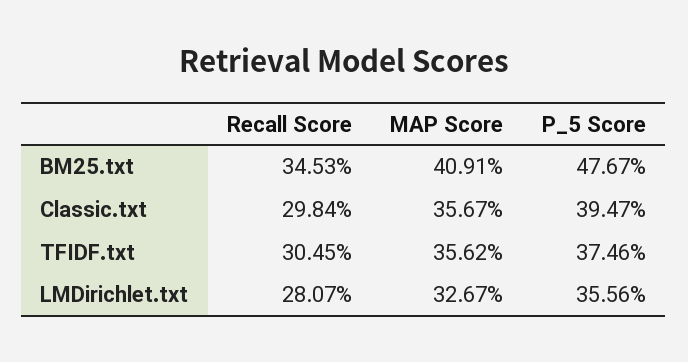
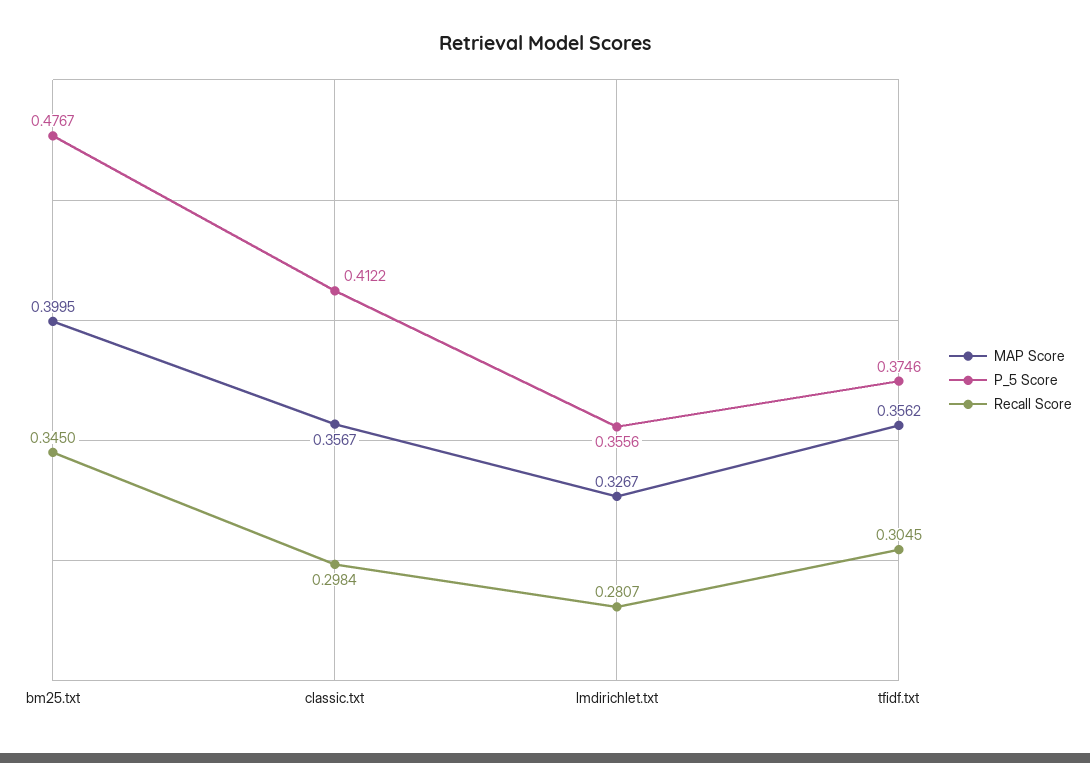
Recall Score, BM25.txt: 0.3453 -> 0.345
MAP Score, BM25.txt: 0.4091 -> 0.3995
P_5 Score, Classic.txt: 0.3947 -> 0.4122

